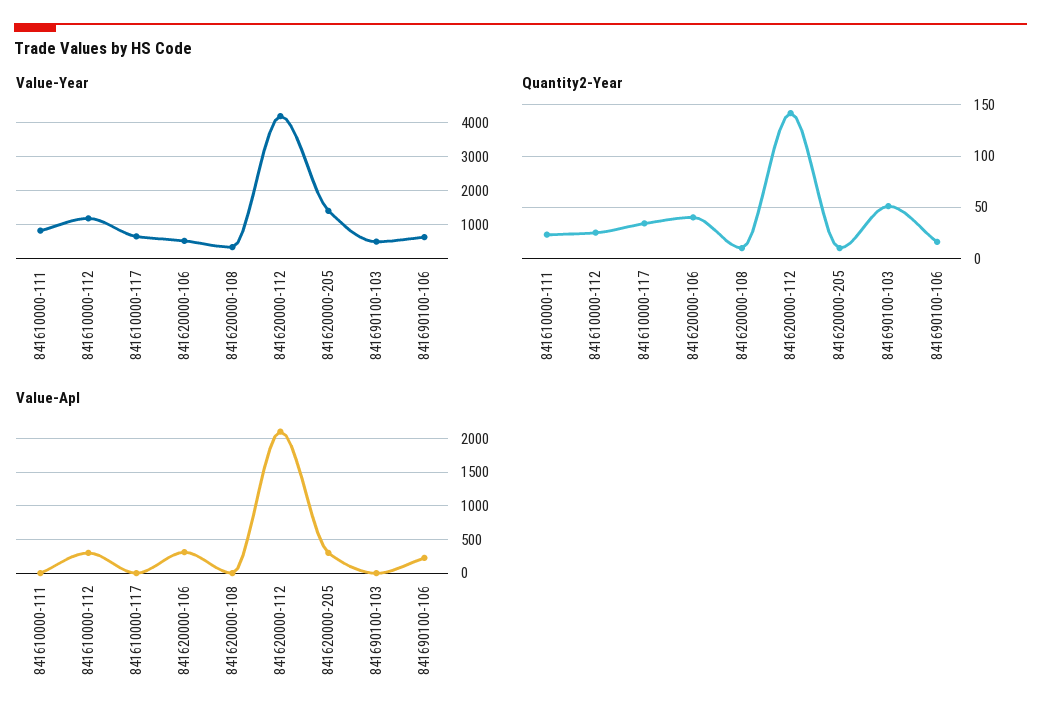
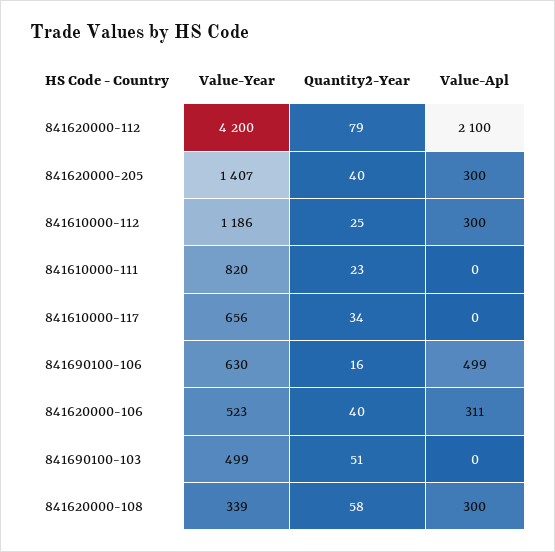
Quantity2-Year, 841620000-108: 10 -> 58
Quantity2-Year, 841620000-112: 140 -> 79
Quantity2-Year, 841620000-205: 10 -> 40
Value-Apl, 841620000-108: 0 -> 300
Value-Apl, 841690100-106: 200 -> 499

